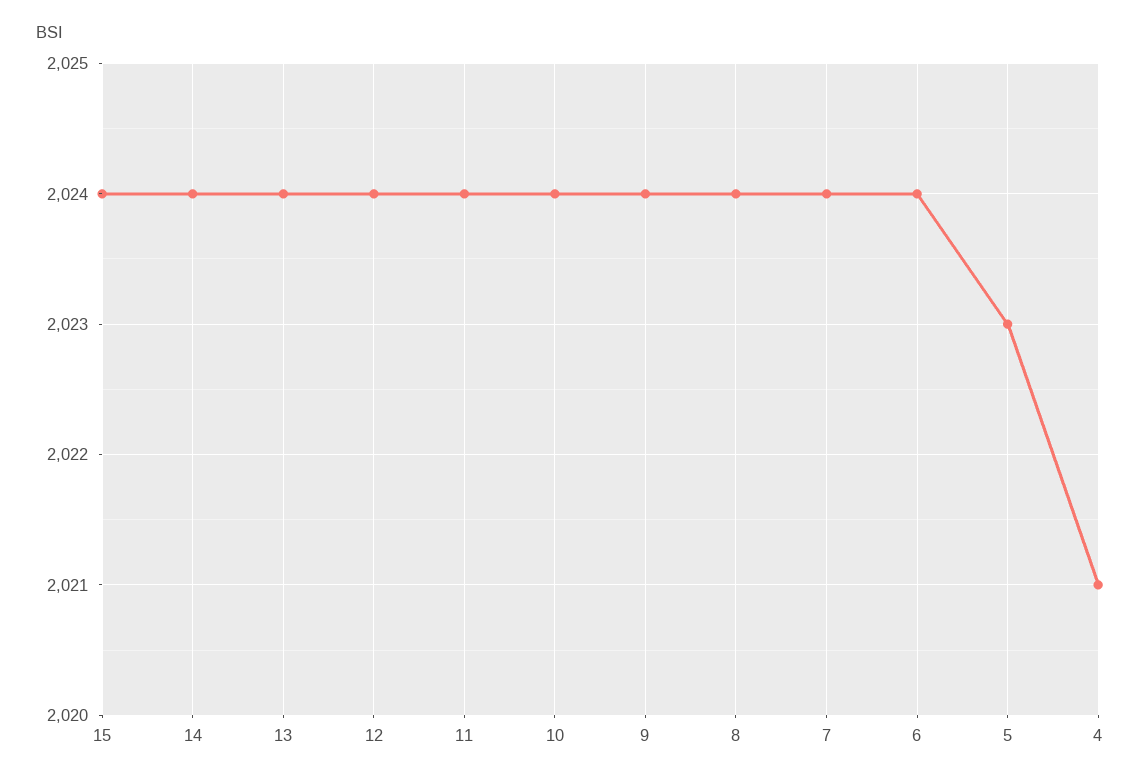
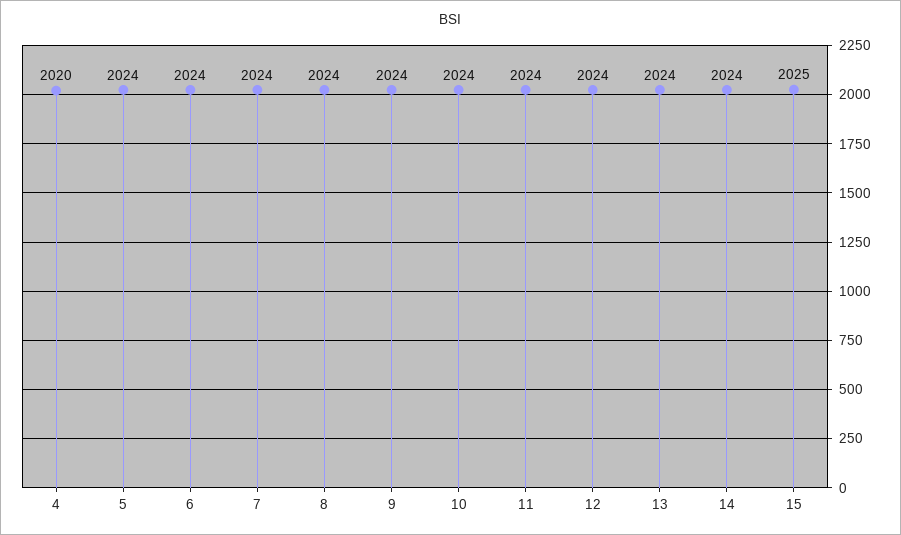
15: 2024 -> 2025
5: 2023 -> 2024
4: 2021 -> 2020

